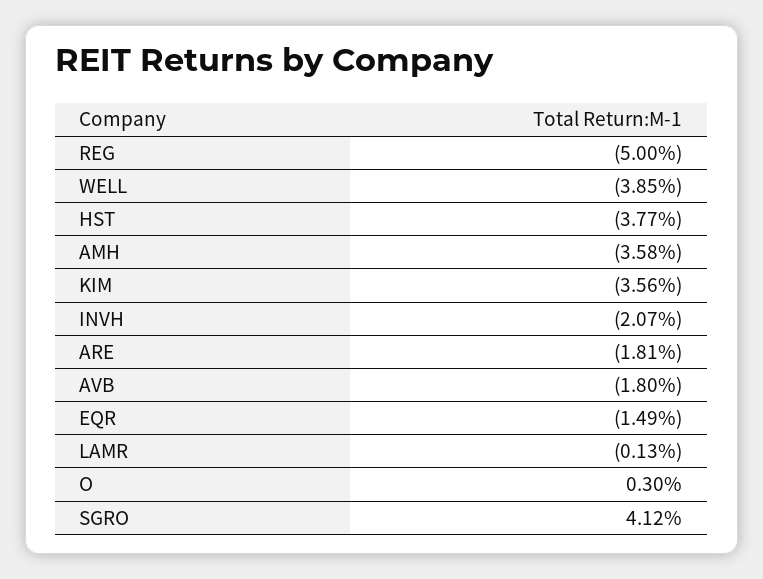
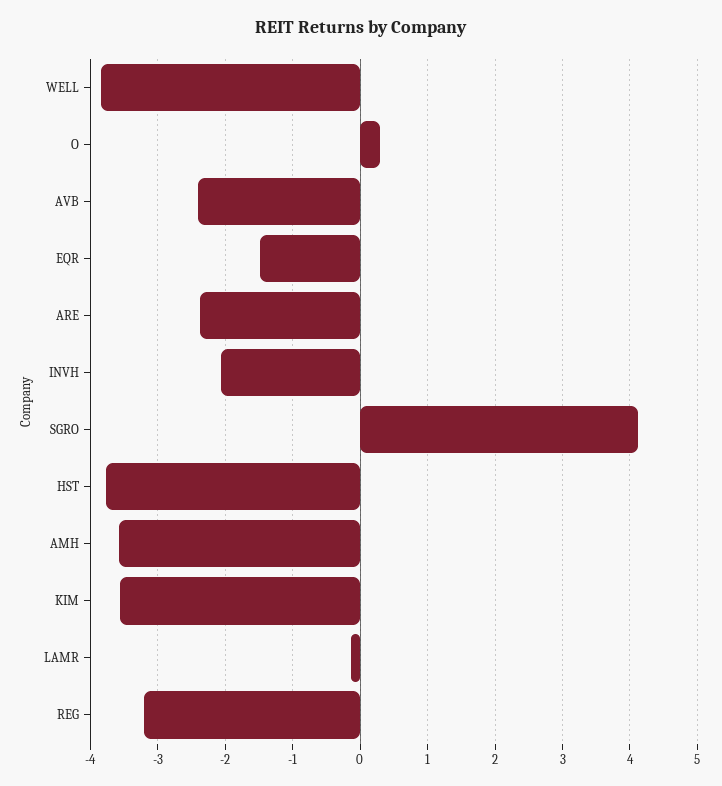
REG: -5 -> -3.2
ARE: -1.81 -> -2.4
AVB: -1.8 -> -2.4

